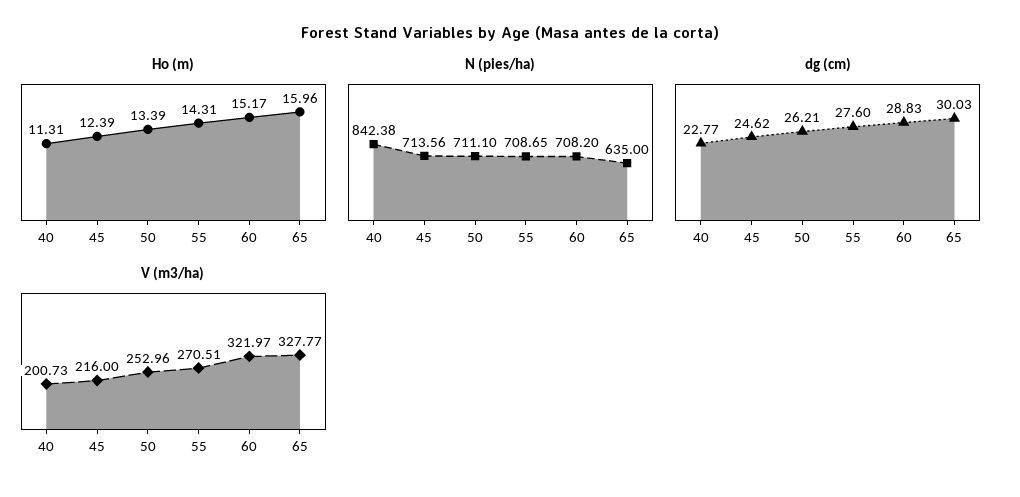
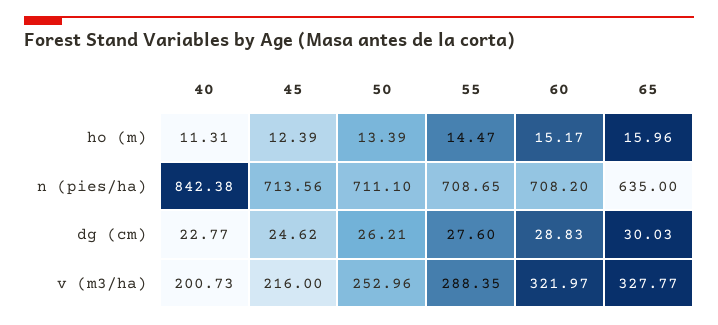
Ho (m), 55: 14.31 -> 14.47
V (m3/ha), 55: 270.51 -> 288.35

